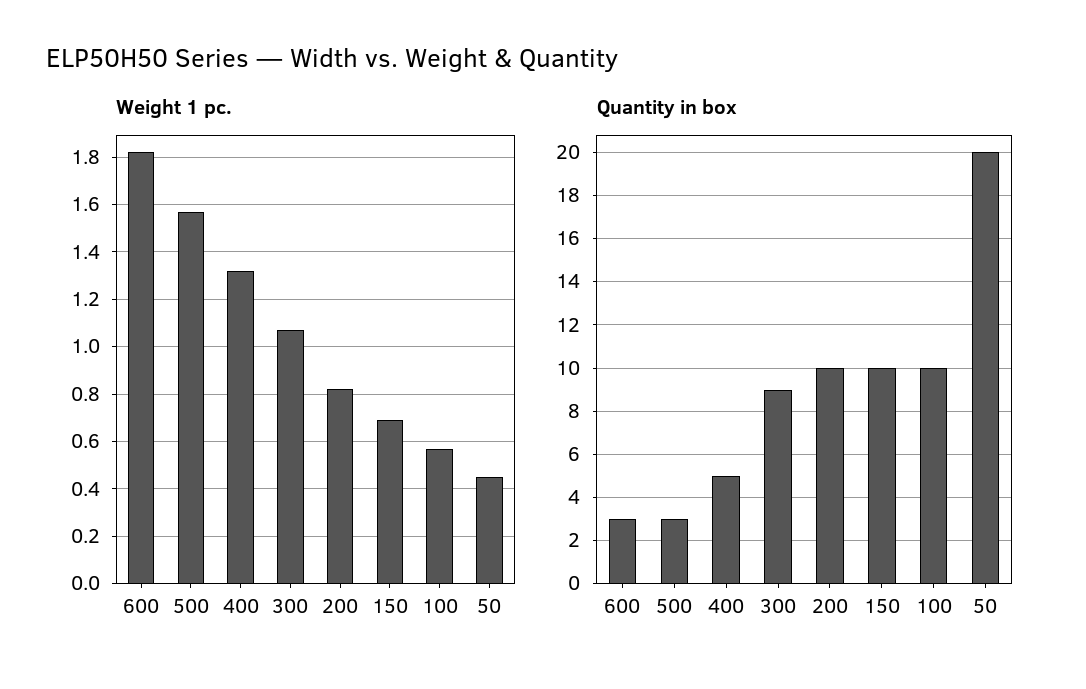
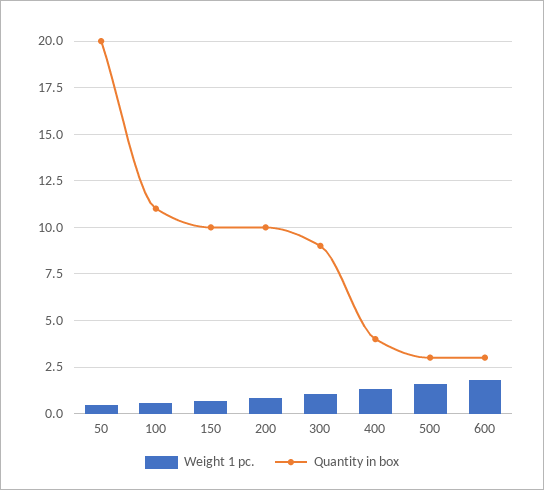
Quantity in box, 400: 5 -> 4
Quantity in box, 100: 10 -> 11

